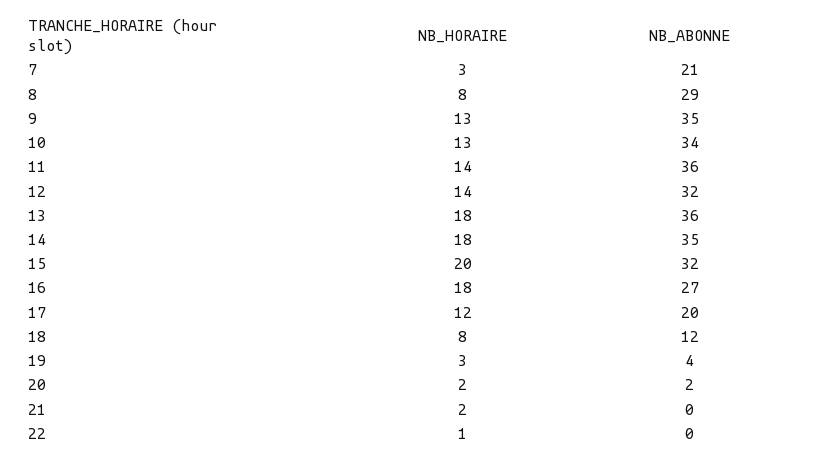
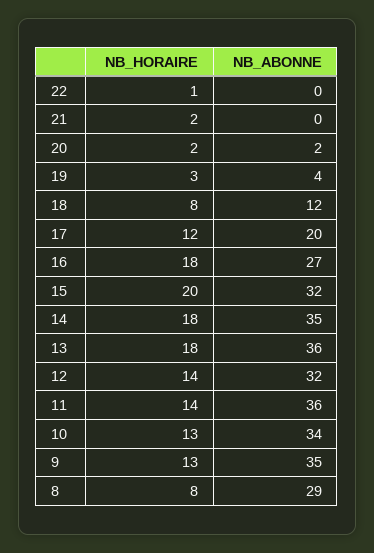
NB_HORAIRE, 7: 3 -> none
NB_ABONNE, 7: 21 -> none

